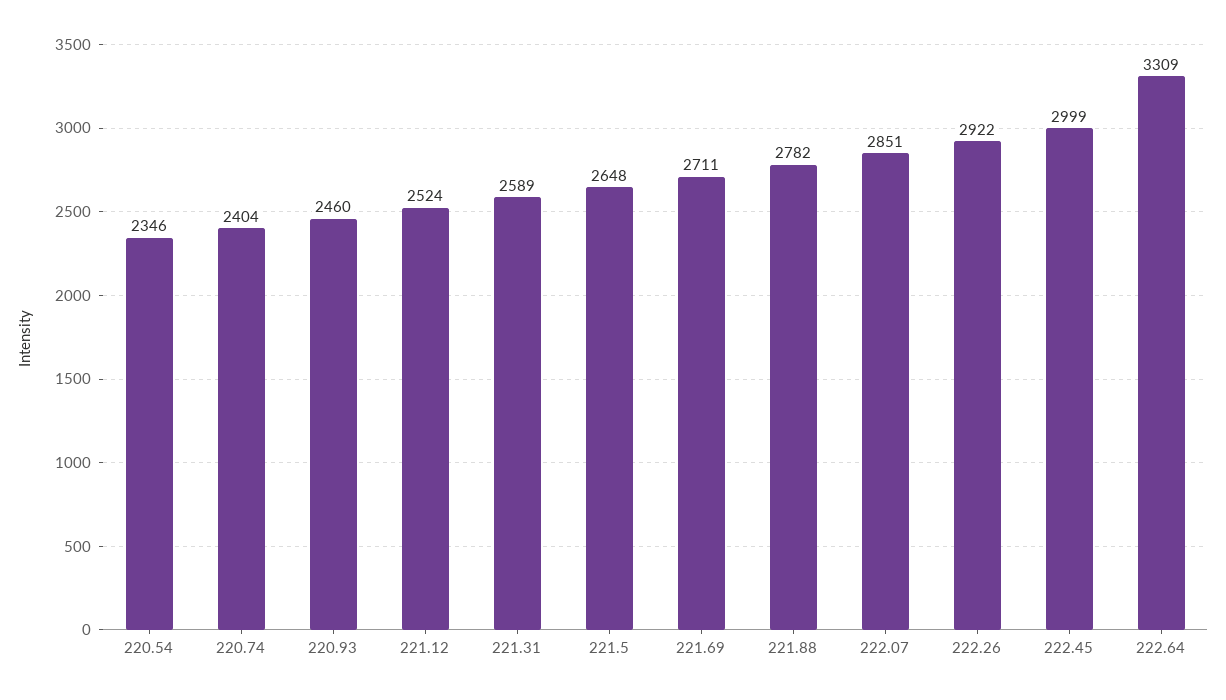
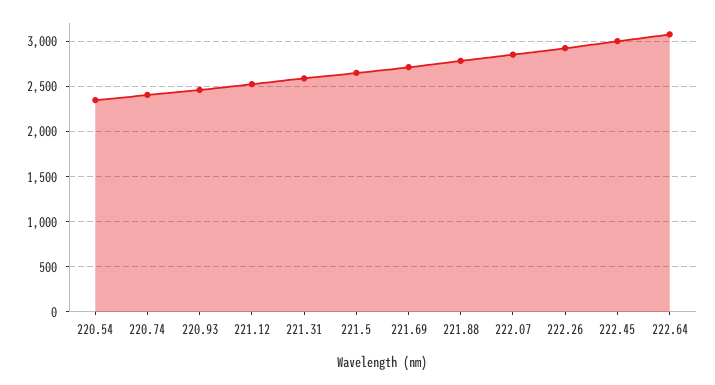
222.64: 3309 -> 3100

